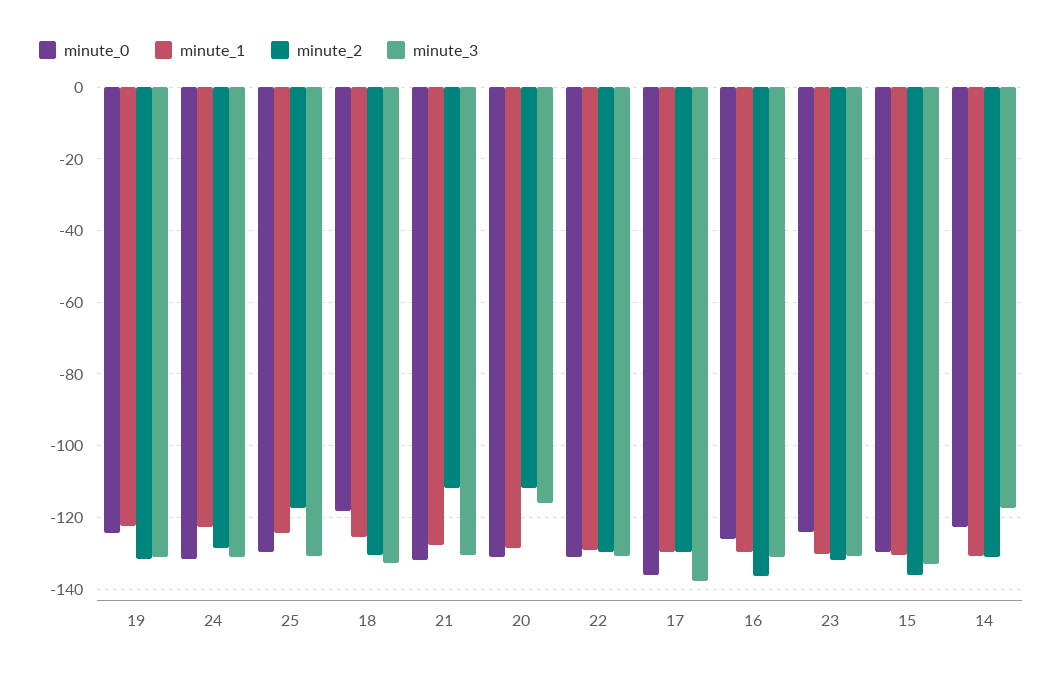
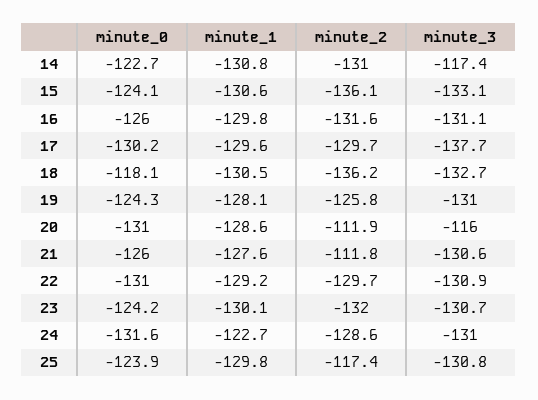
minute_1, 19: -122 -> -128.1
minute_2, 19: -132 -> -125.8
minute_0, 25: -130 -> -123.9
minute_1, 25: -124 -> -129.8
minute_1, 18: -126 -> -130.5
minute_2, 18: -130 -> -136.2
minute_0, 21: -132 -> -126
minute_0, 17: -136 -> -130.2
minute_2, 16: -136 -> -131.6
minute_0, 15: -130 -> -124.1

